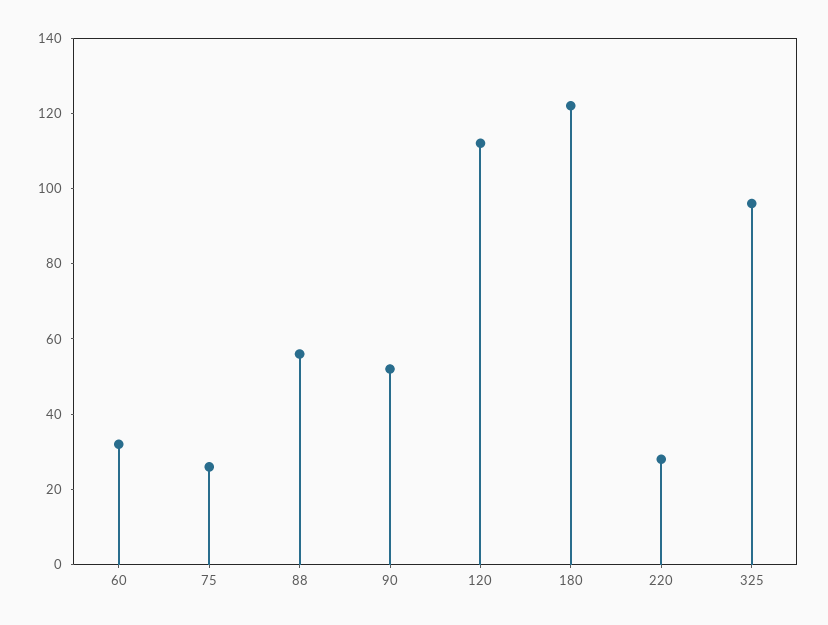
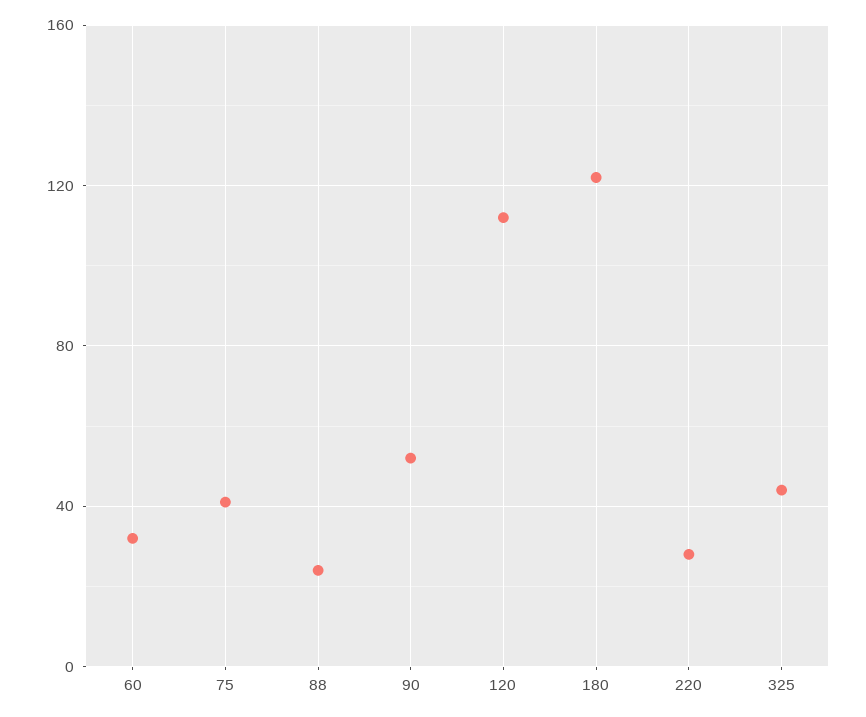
75: 25 -> 40
88: 55 -> 25
325: 95 -> 45

